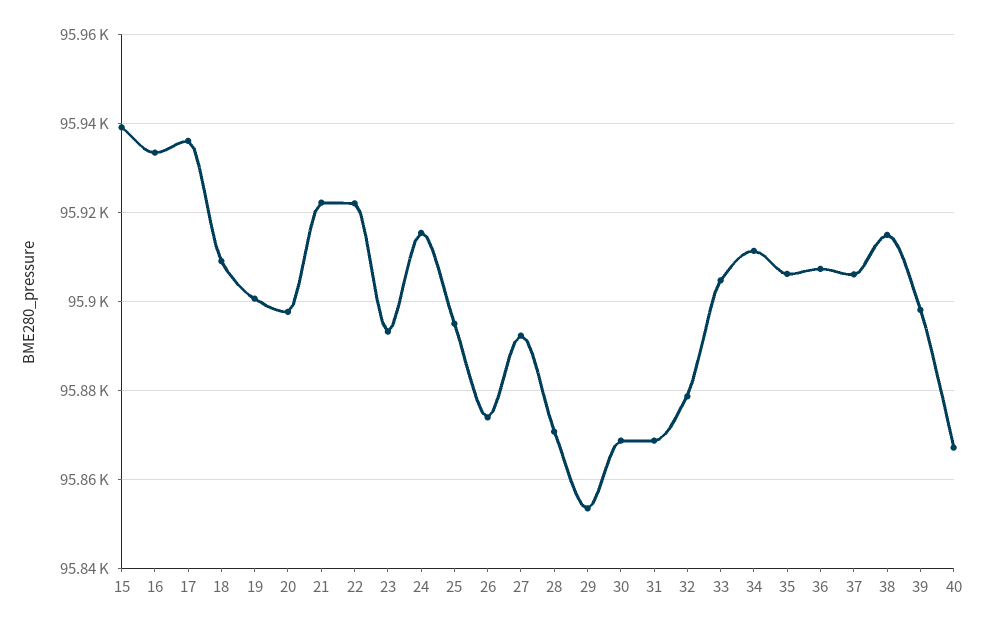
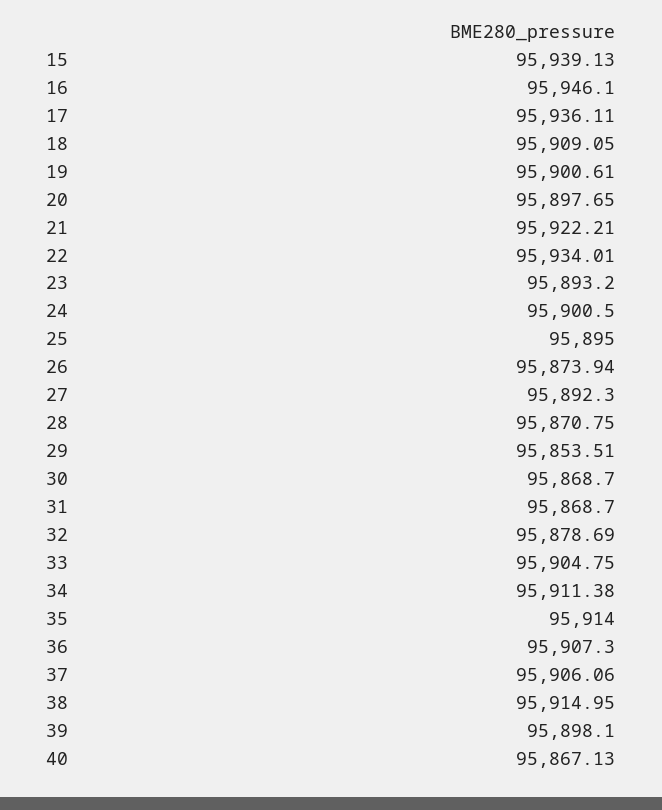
16: 95934 -> 95946.1
22: 95922 -> 95934.01
24: 95916 -> 95900.5
35: 95906 -> 95914

